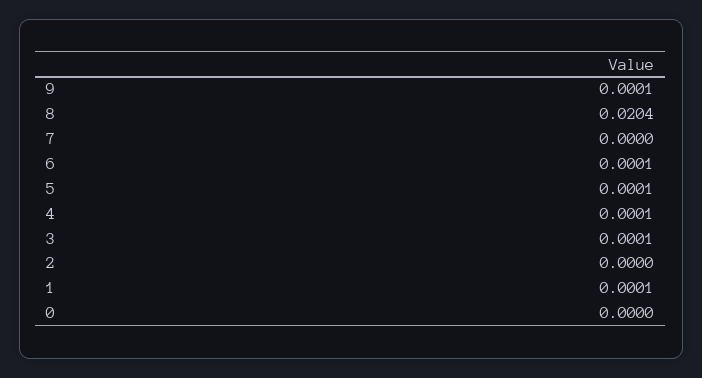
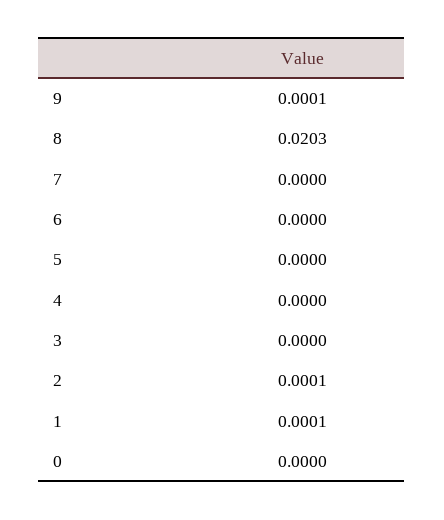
8: 0.0204 -> 0.0203
6: 0.0001 -> 0
5: 0.0001 -> 0
4: 0.0001 -> 0
3: 0.0001 -> 0
2: 0 -> 0.0001

